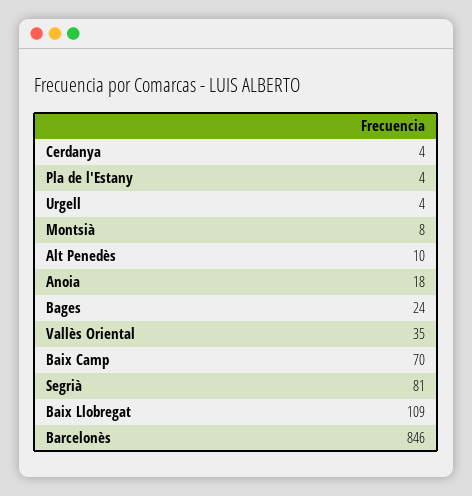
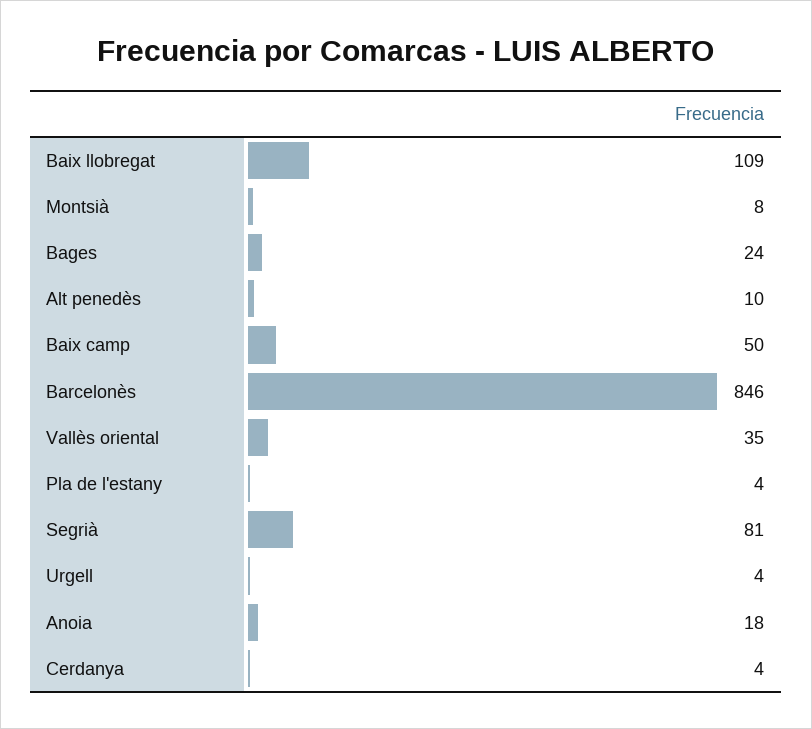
Baix Camp: 70 -> 50

